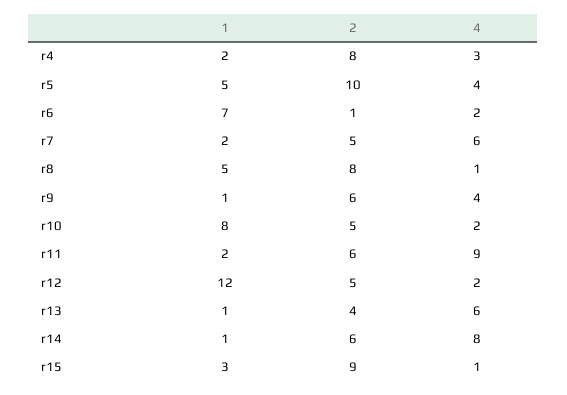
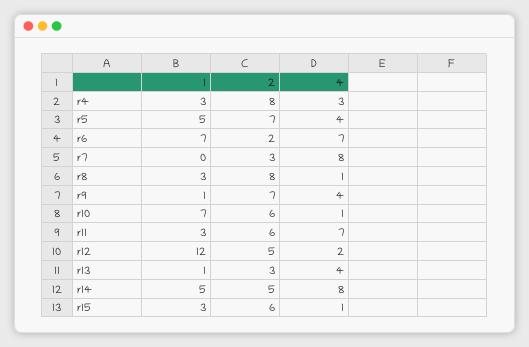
1, r4: 2 -> 3
2, r5: 10 -> 7
2, r6: 1 -> 2
4, r6: 2 -> 7
1, r7: 2 -> 0
2, r7: 5 -> 3
4, r7: 6 -> 8
1, r8: 5 -> 3
2, r9: 6 -> 7
1, r10: 8 -> 7
2, r10: 5 -> 6
4, r10: 2 -> 1
1, r11: 2 -> 3
4, r11: 9 -> 7
2, r13: 4 -> 3
4, r13: 6 -> 4
1, r14: 1 -> 5
2, r14: 6 -> 5
2, r15: 9 -> 6

